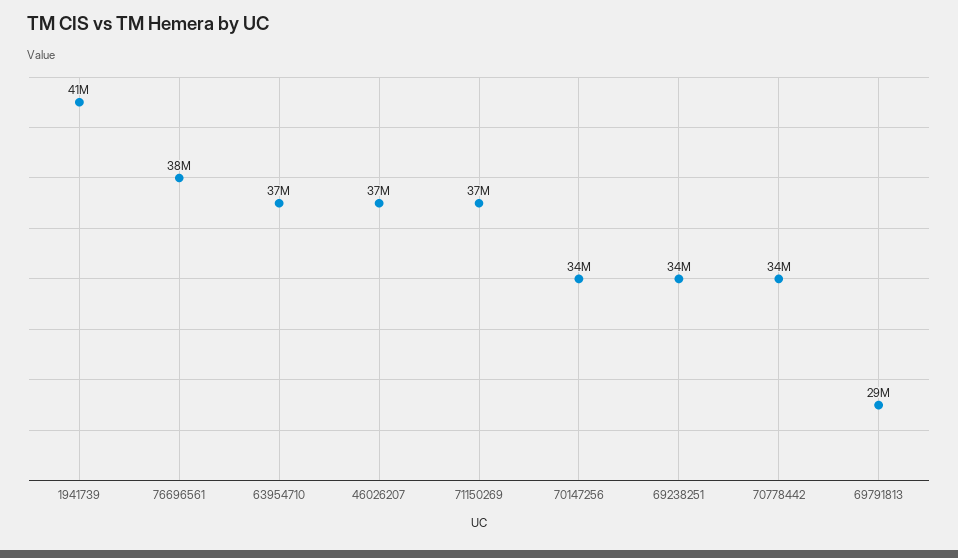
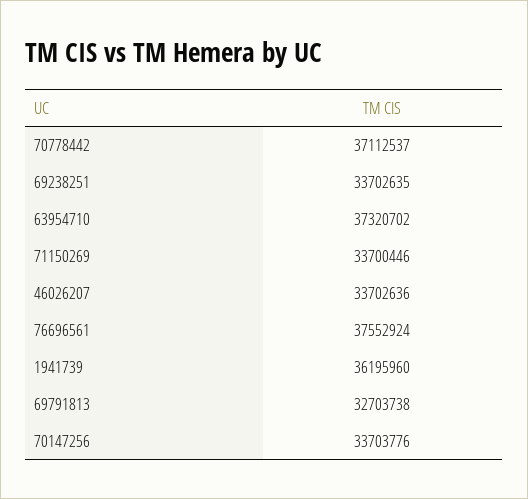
1941739: 41000000 -> 36195960
46026207: 37000000 -> 33702636
71150269: 37000000 -> 33700446
70778442: 34000000 -> 37112537
69791813: 29000000 -> 32703738

